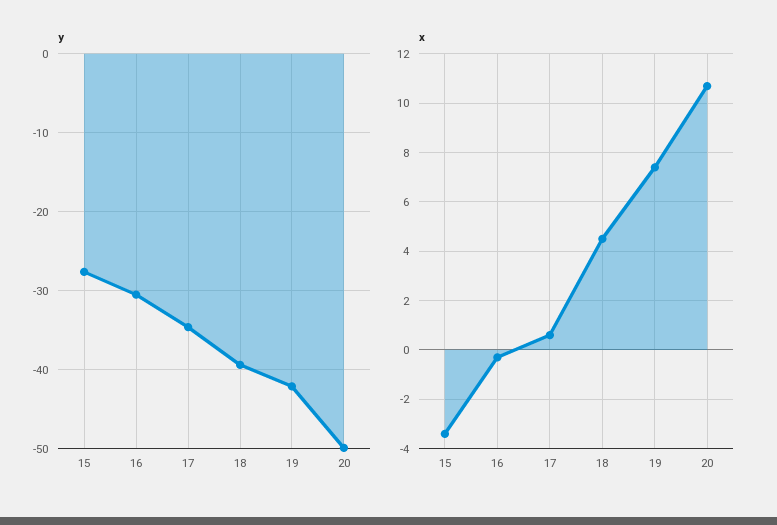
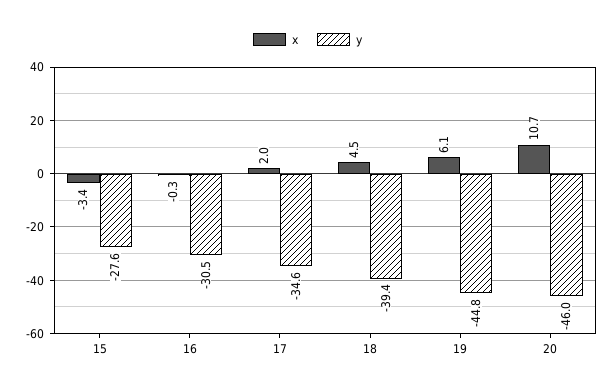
y, 19: -42 -> -44.8
y, 20: -50 -> -46
x, 17: 0.5 -> 2
x, 19: 7.5 -> 6.1

